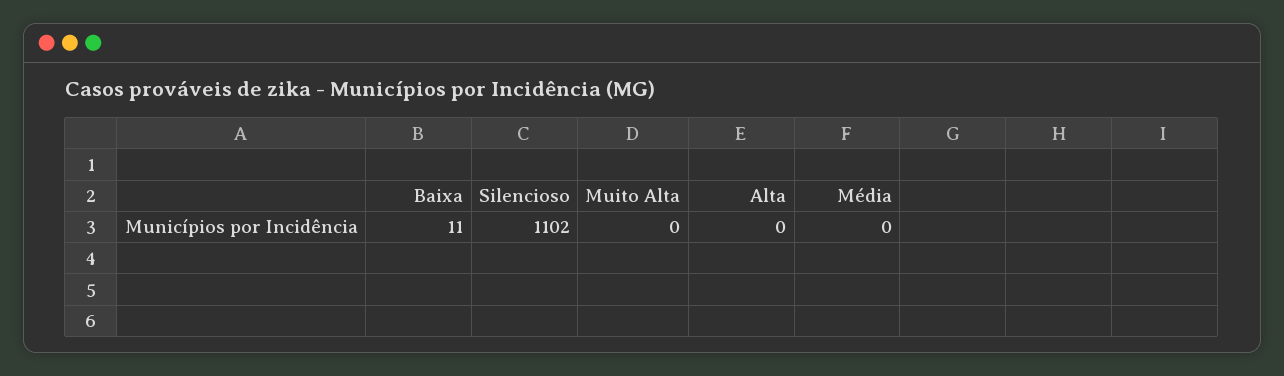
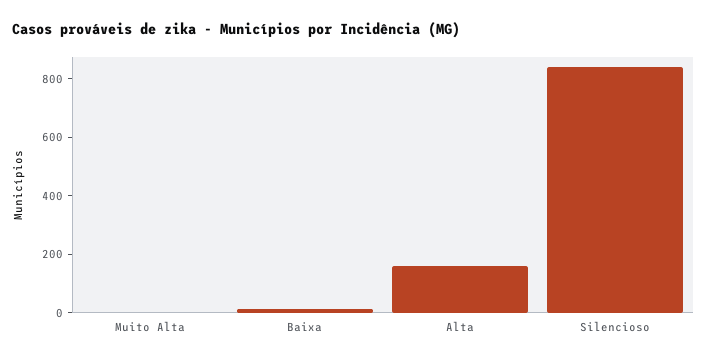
Silencioso: 1102 -> 850
Alta: 0 -> 150
Média: 0 -> none

